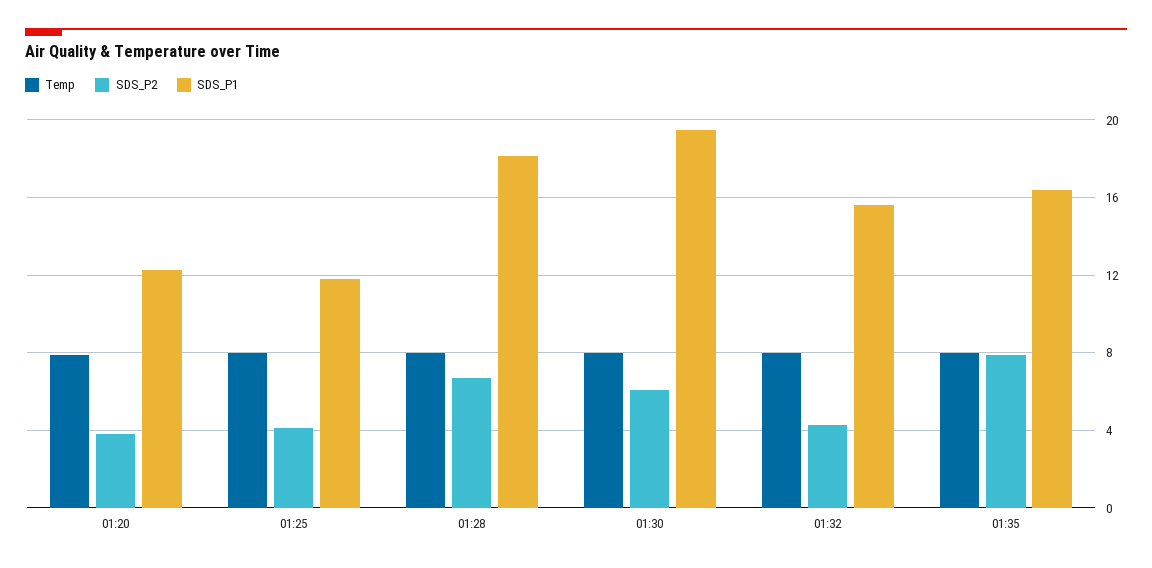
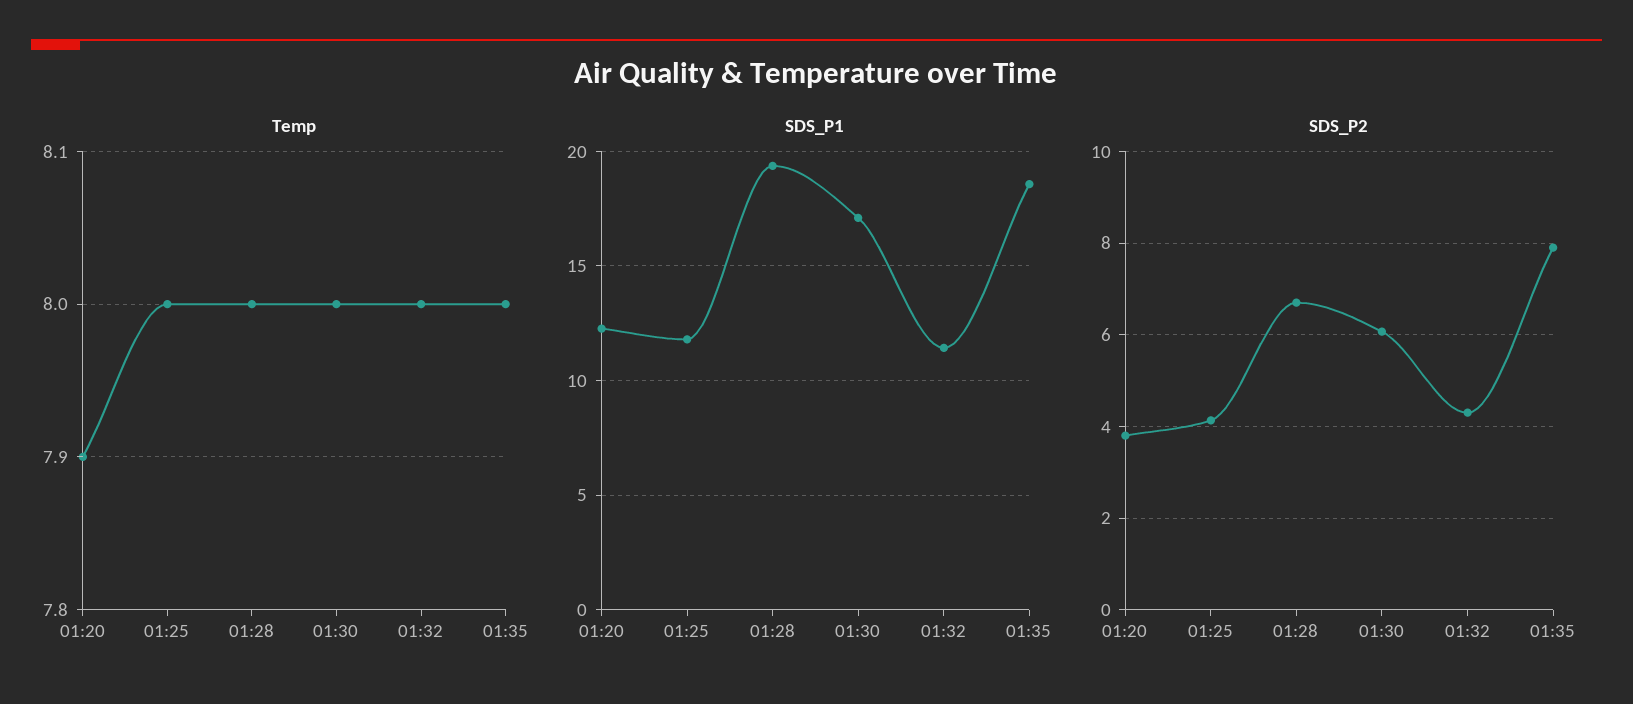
SDS_P1, 01:28: 18 -> 19.5
SDS_P1, 01:30: 19.5 -> 17
SDS_P1, 01:32: 15.5 -> 11.5
SDS_P1, 01:35: 16.5 -> 18.5

